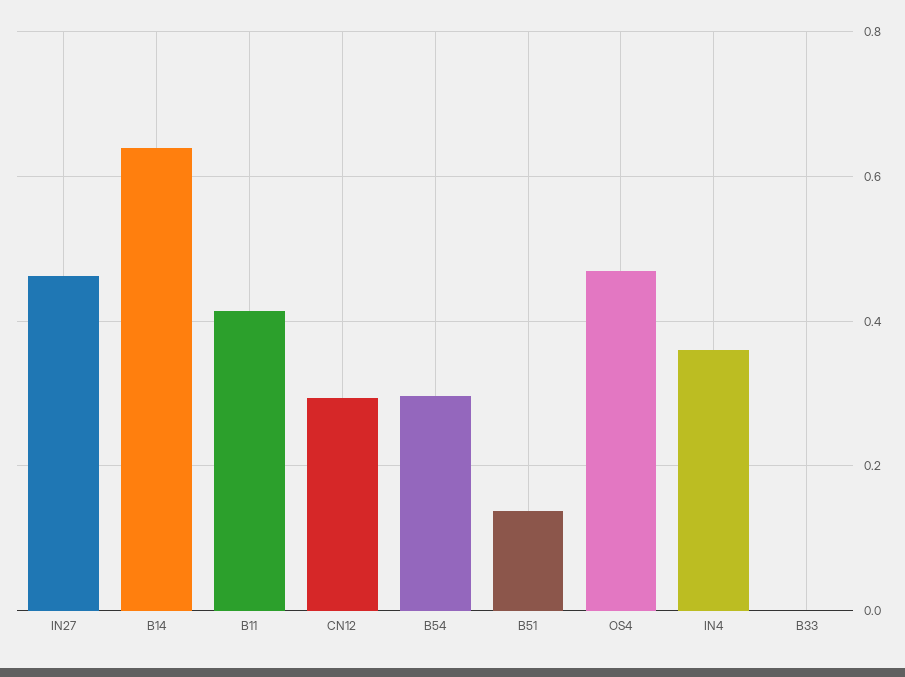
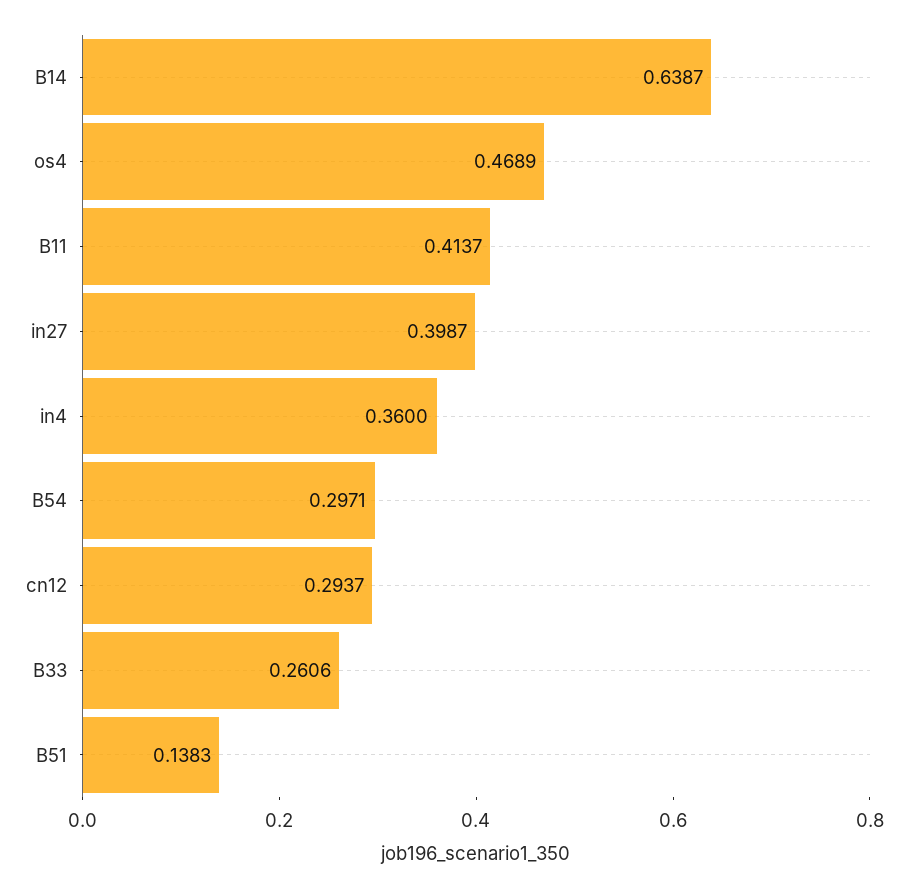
IN27: 0.46 -> 0.3987
B33: 0 -> 0.2606

